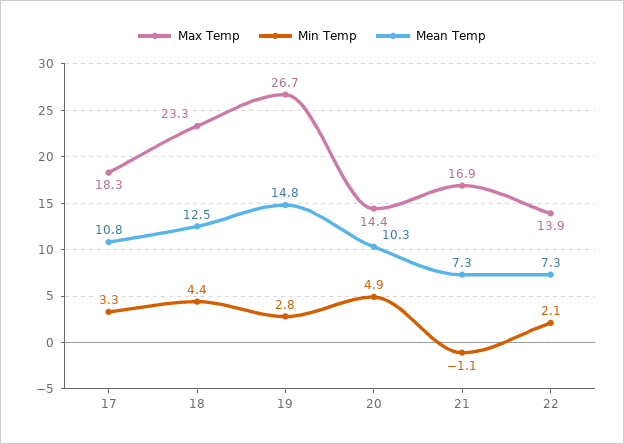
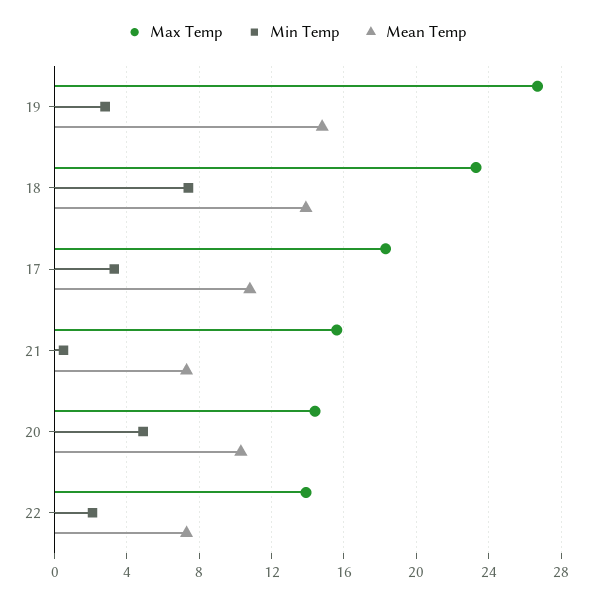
Min Temp, 18: 4.4 -> 7.5
Mean Temp, 18: 12.5 -> 14
Max Temp, 21: 16.9 -> 15.5
Min Temp, 21: -1.1 -> 0.5

